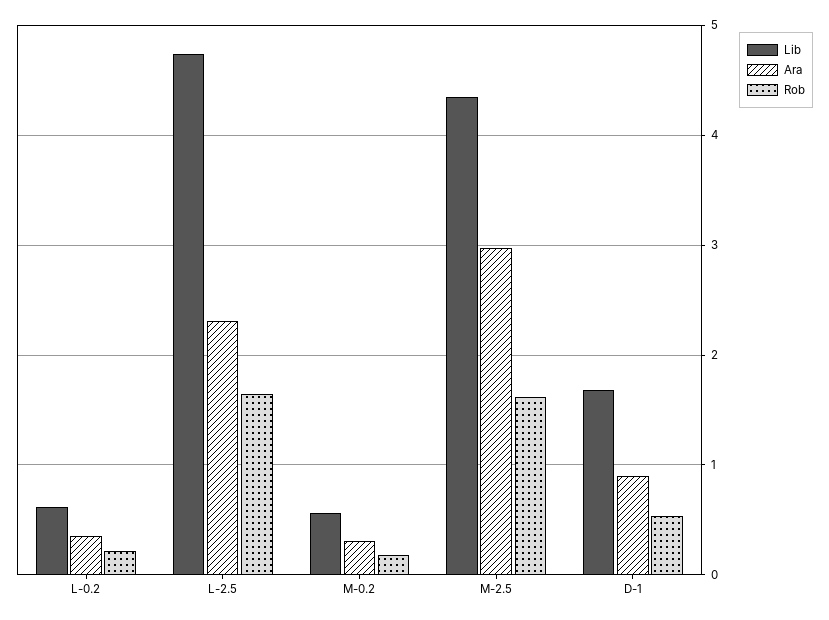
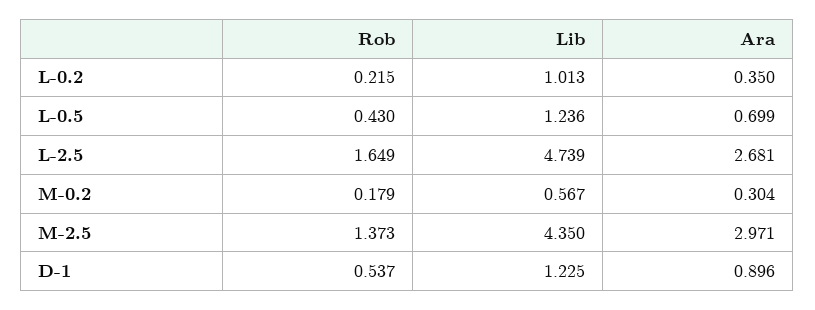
Lib, L-0.2: 0.6 -> 1.013
Ara, L-2.5: 2.3 -> 2.681
Rob, M-2.5: 1.6 -> 1.373
Lib, D-1: 1.7 -> 1.225
Rob, L-0.5: none -> 0.43
Lib, L-0.5: none -> 1.236
Ara, L-0.5: none -> 0.699

